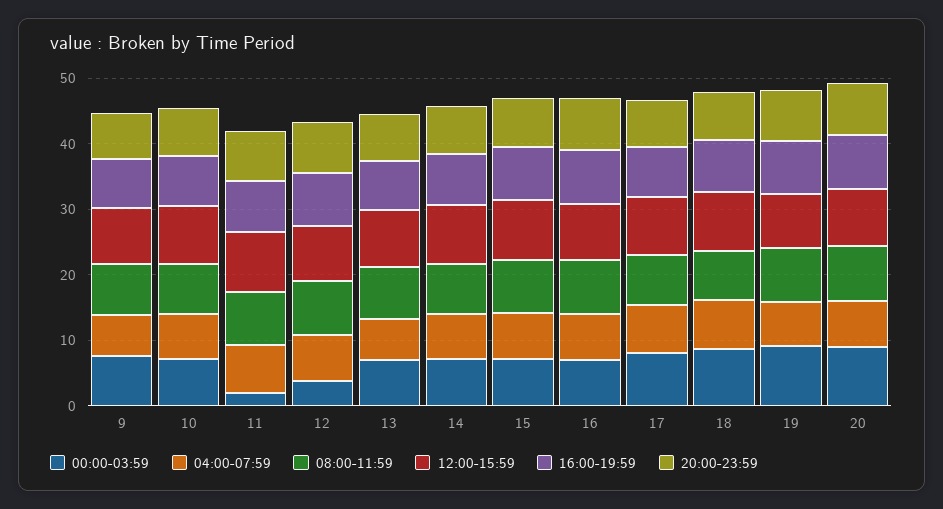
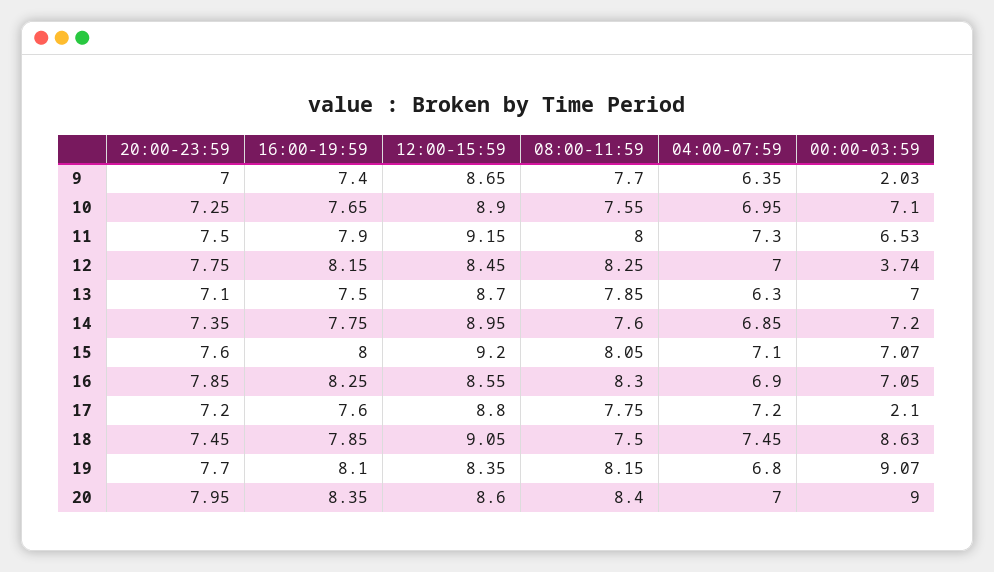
00:00-03:59, 9: 8 -> 2.03
00:00-03:59, 11: 2 -> 6.53
00:00-03:59, 17: 8 -> 2.1

